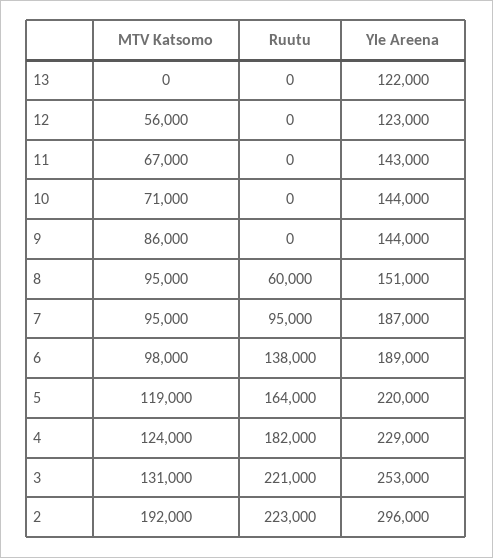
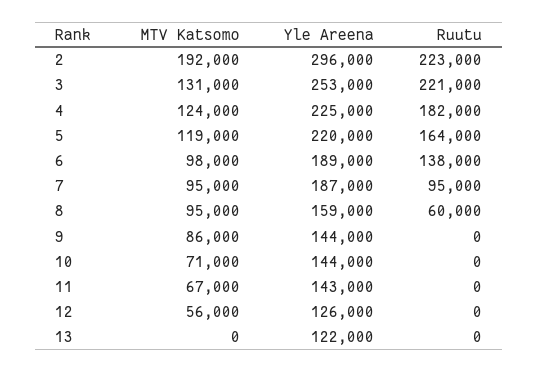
Yle Areena, 12: 123000 -> 126000
Yle Areena, 8: 151000 -> 159000
Yle Areena, 4: 229000 -> 225000

